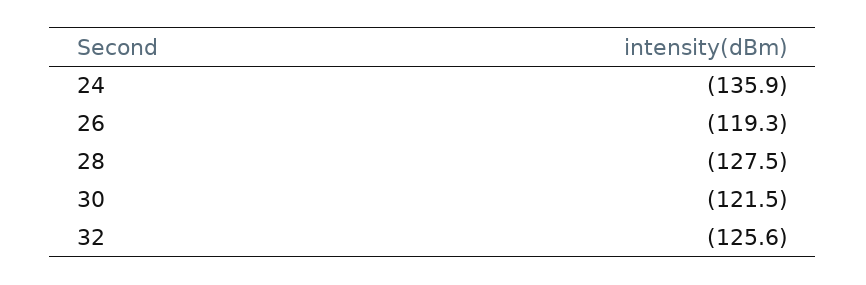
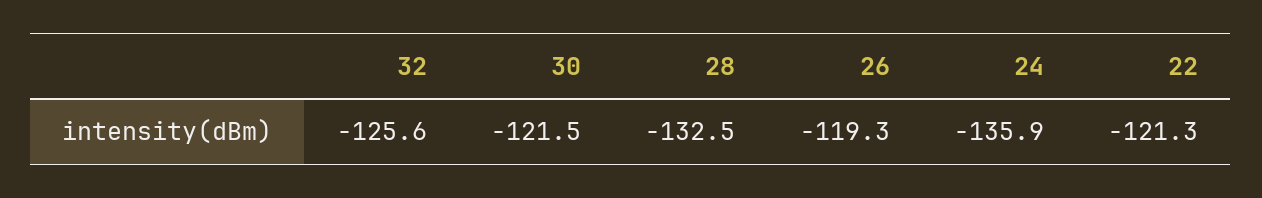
28: -127.5 -> -132.5
22: none -> -121.3

